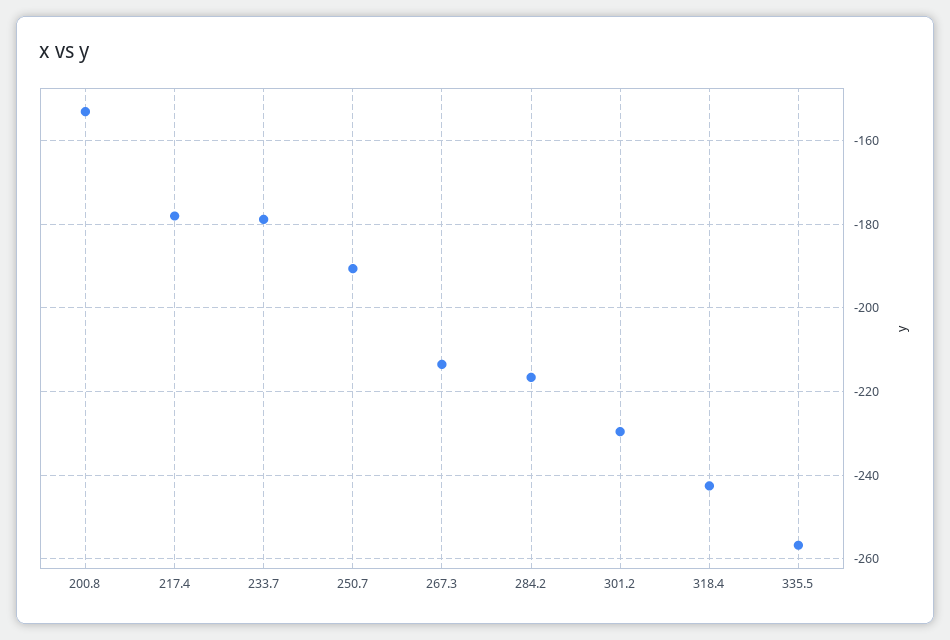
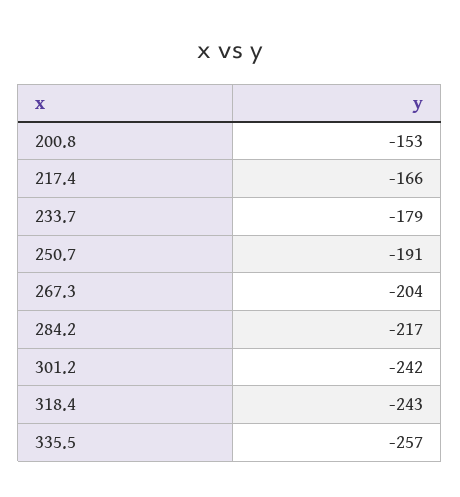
217.4: -178 -> -166
267.3: -214 -> -204
301.2: -230 -> -242

